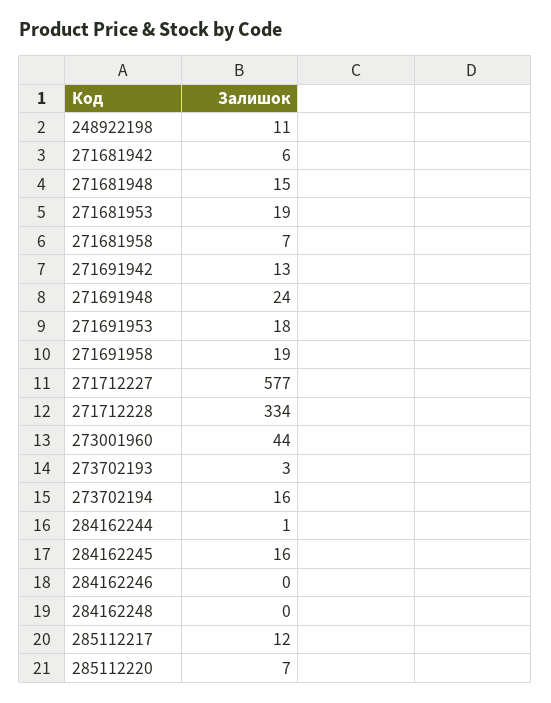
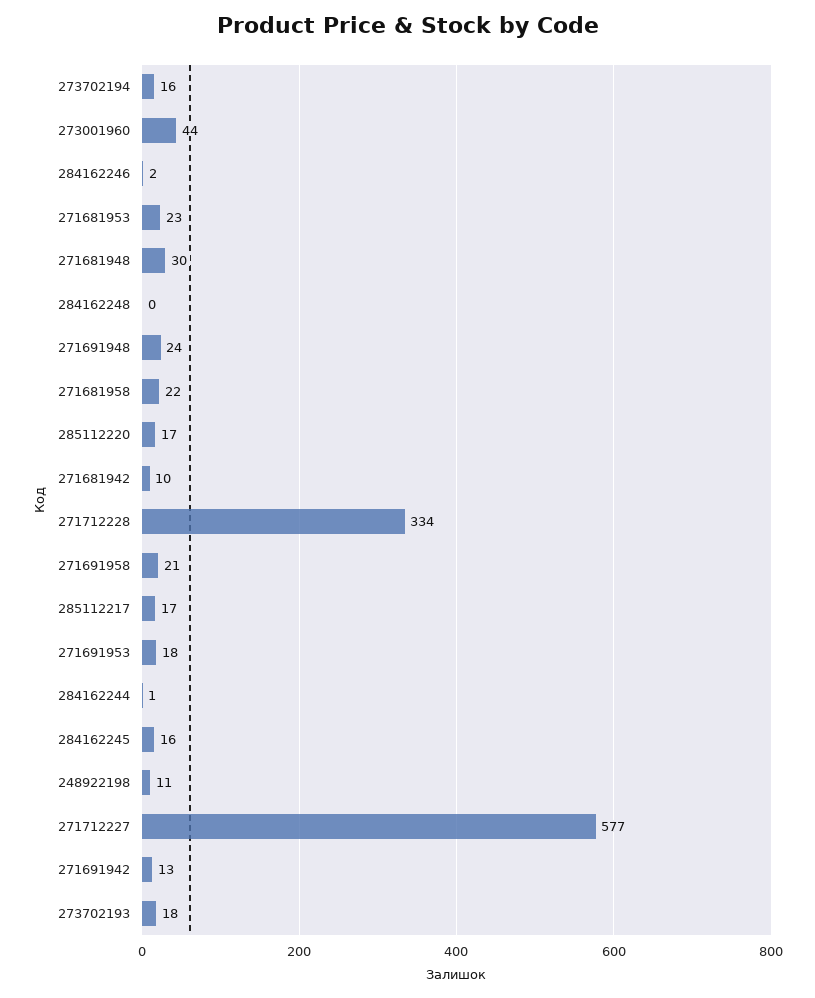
271681942: 6 -> 10
271681948: 15 -> 30
271681953: 19 -> 23
271681958: 7 -> 22
271691958: 19 -> 21
273702193: 3 -> 18
284162246: 0 -> 2
285112217: 12 -> 17
285112220: 7 -> 17

